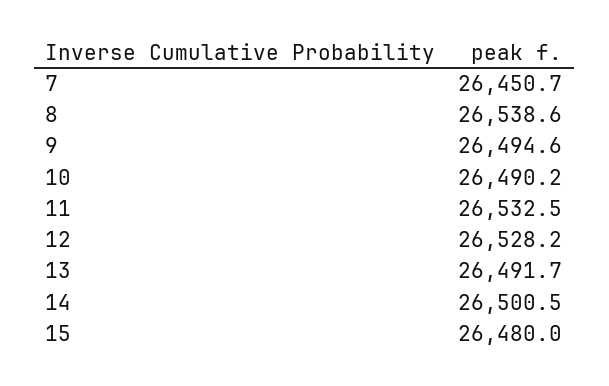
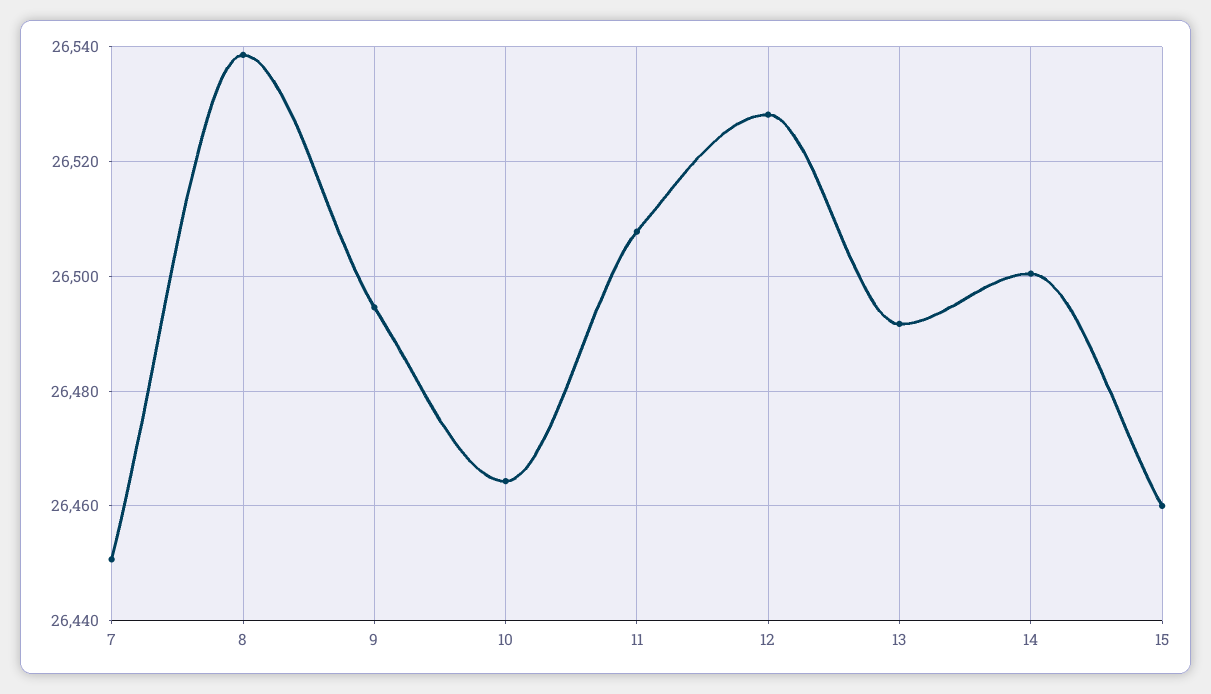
10: 26490.2 -> 26464
11: 26532.5 -> 26508
15: 26480 -> 26460

